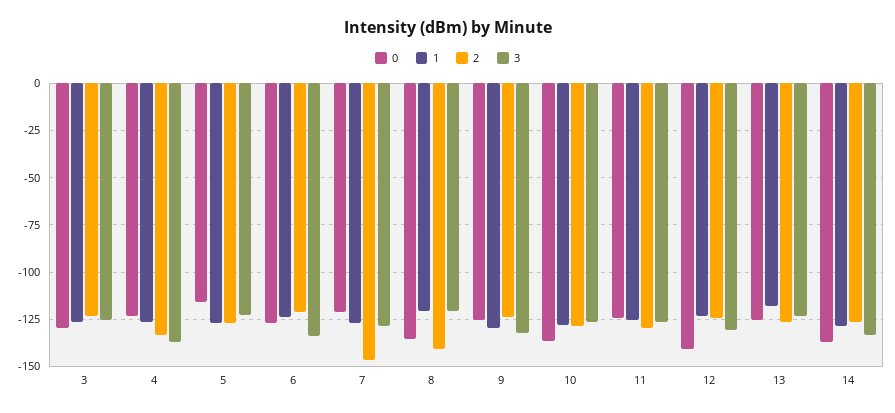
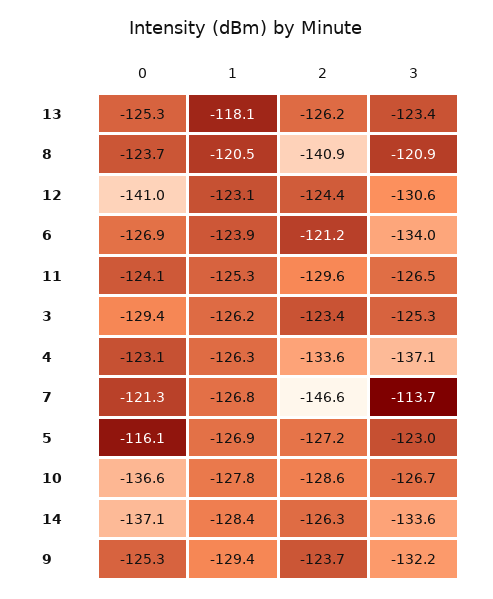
3, 7: -130 -> -113.7
0, 8: -135 -> -123.7

